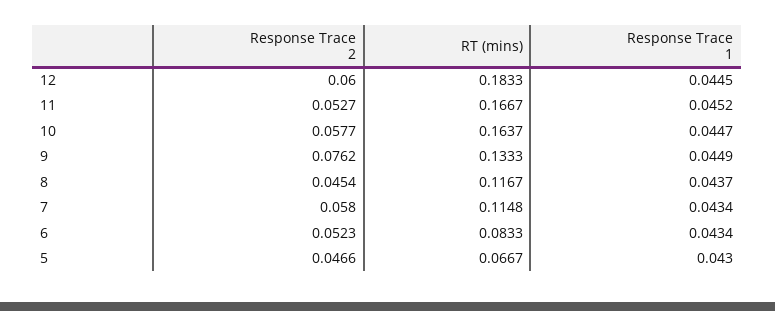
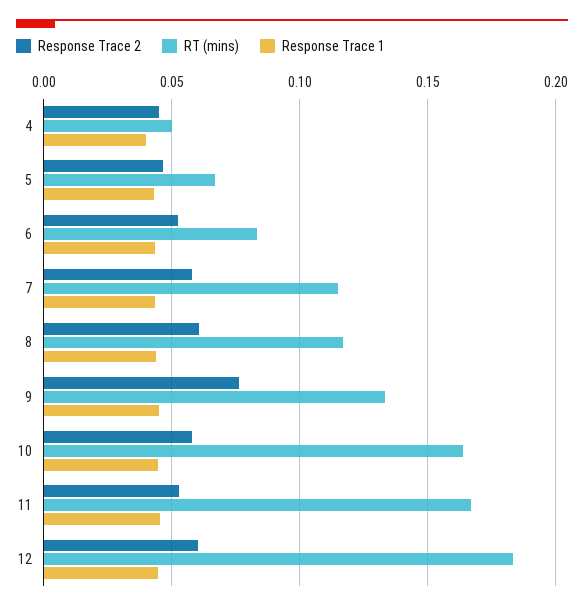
Response Trace 2, 8: 0.0454 -> 0.06
Response Trace 2, 4: none -> 0.045
RT (mins), 4: none -> 0.05
Response Trace 1, 4: none -> 0.04

